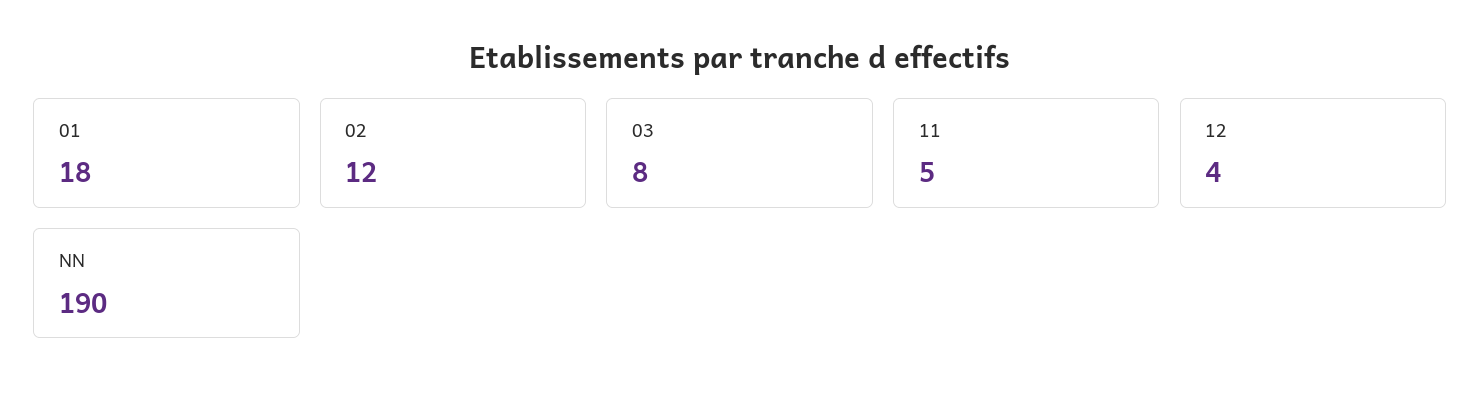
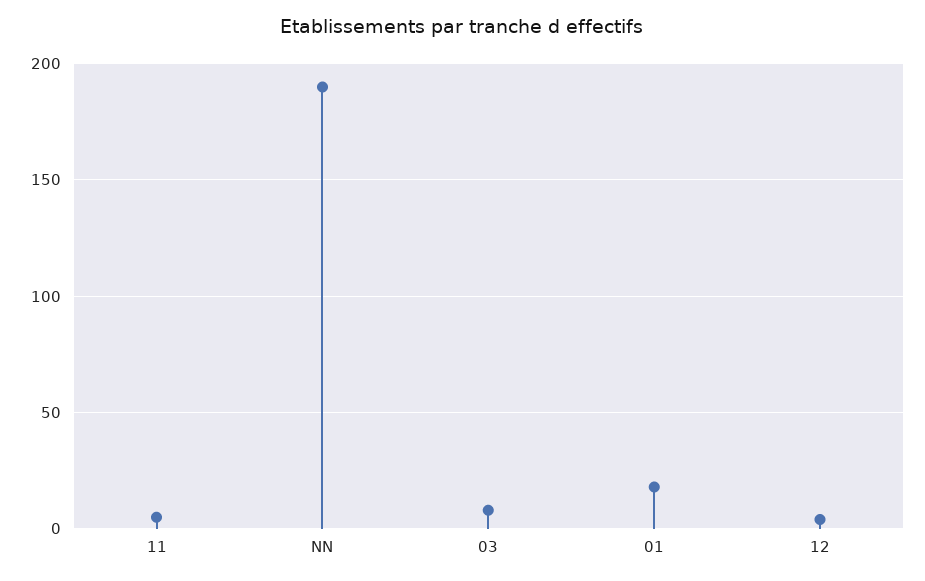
02: 12 -> none

